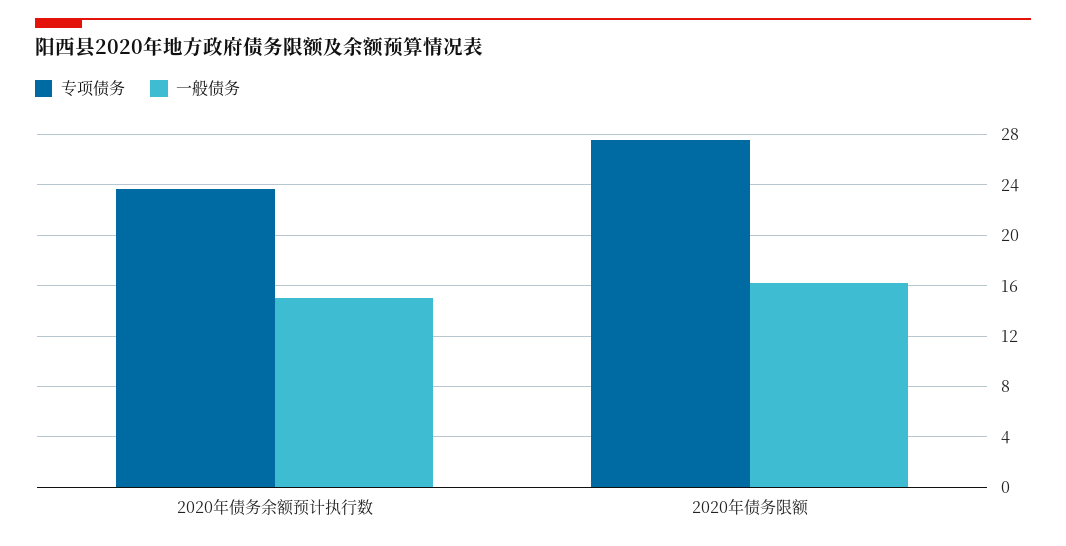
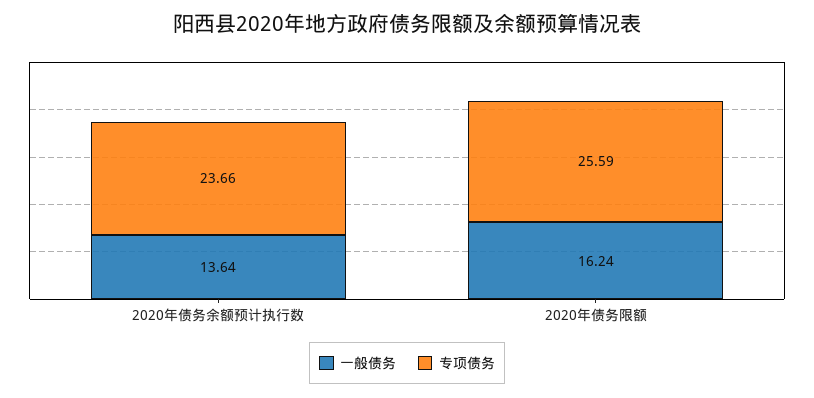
一般债务, 2020年债务余额预计执行数: 15 -> 13.64
专项债务, 2020年债务限额: 27.5 -> 25.59

